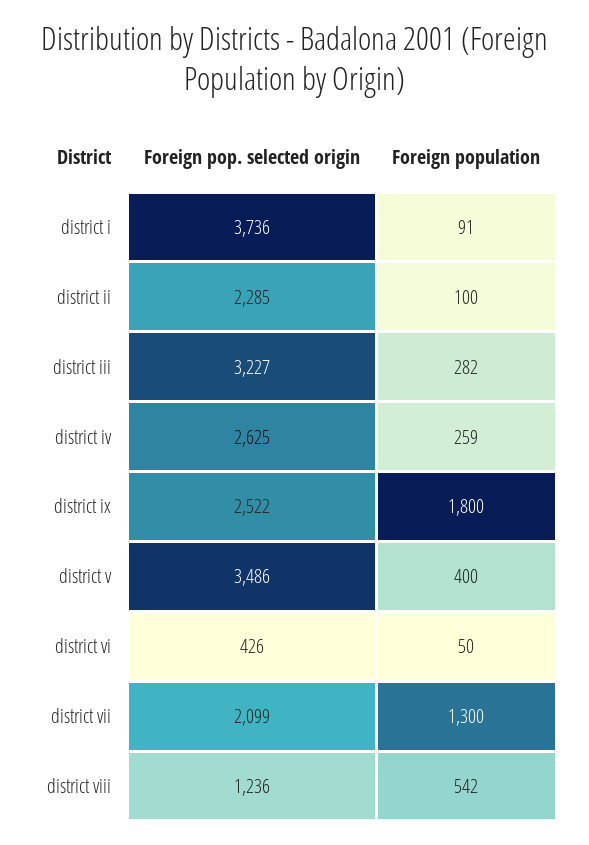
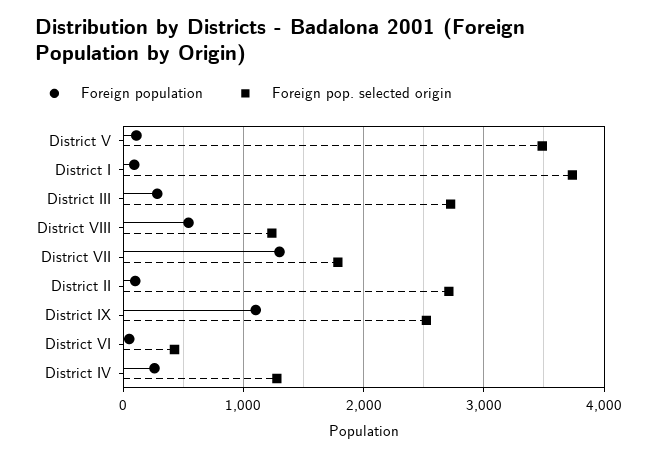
Foreign pop. selected origin, district ii: 2285 -> 2700
Foreign pop. selected origin, district iii: 3227 -> 2700
Foreign pop. selected origin, district iv: 2625 -> 1300
Foreign population, district ix: 1800 -> 1100
Foreign population, district v: 400 -> 100
Foreign pop. selected origin, district vii: 2099 -> 1800

